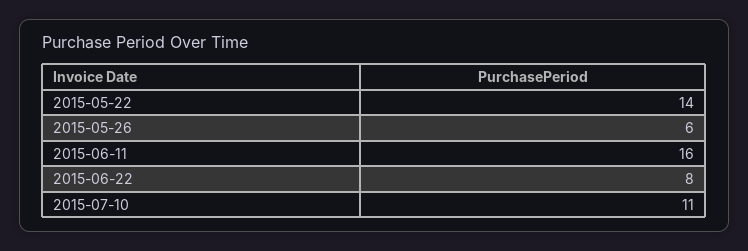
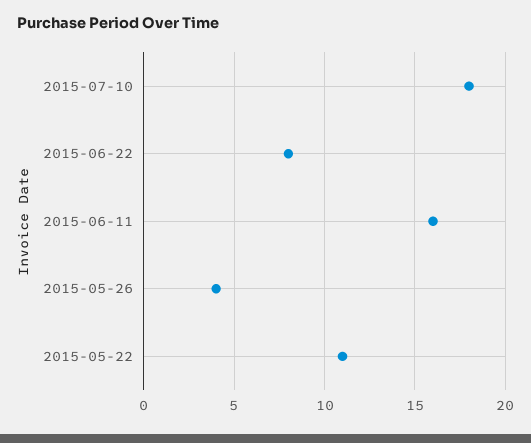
2015-05-22: 14 -> 11
2015-05-26: 6 -> 4
2015-07-10: 11 -> 18

